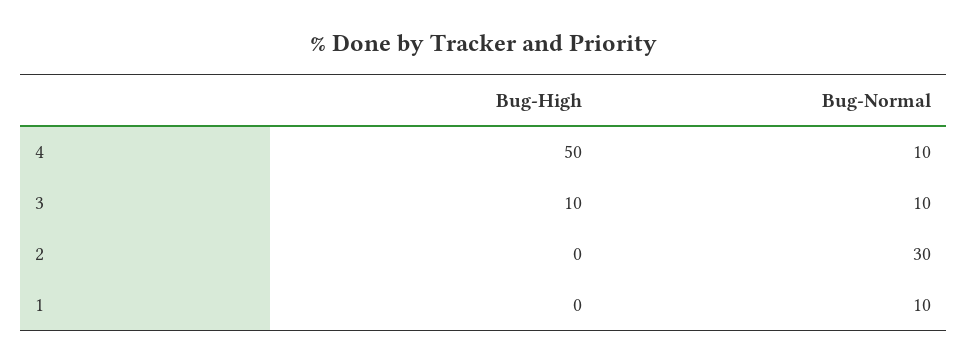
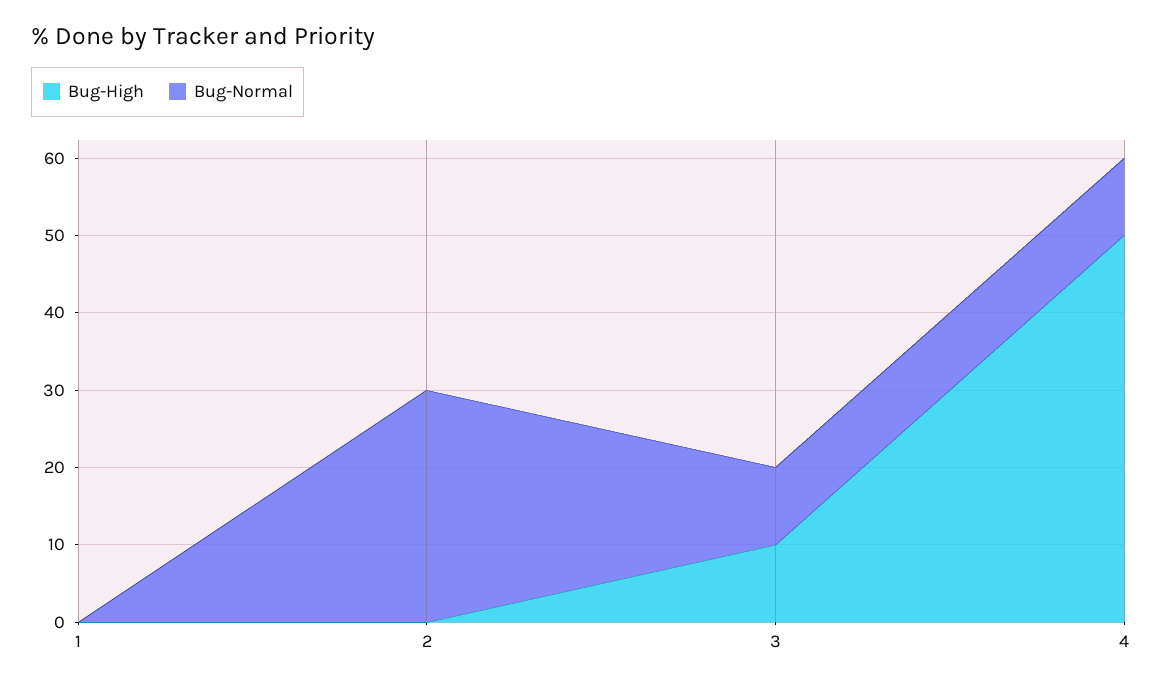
Bug-Normal, 1: 10 -> 0

